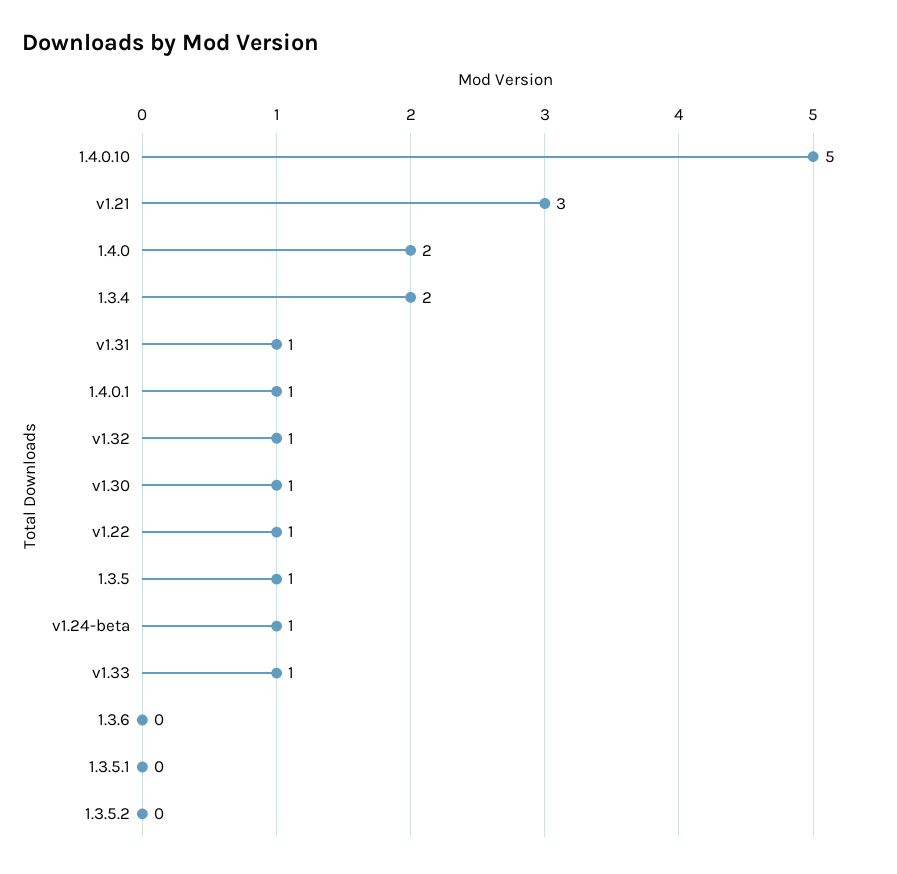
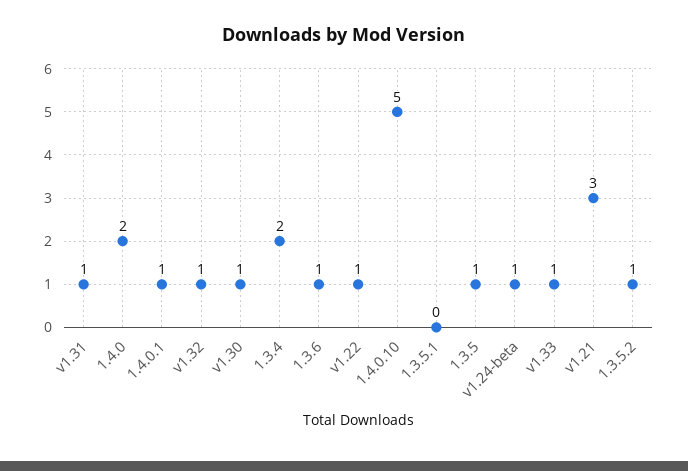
1.3.6: 0 -> 1
1.3.5.2: 0 -> 1

